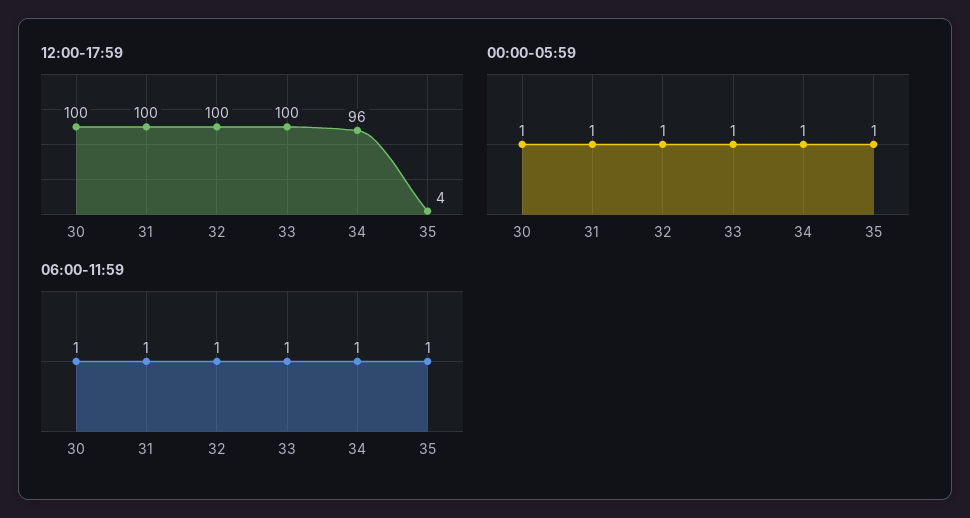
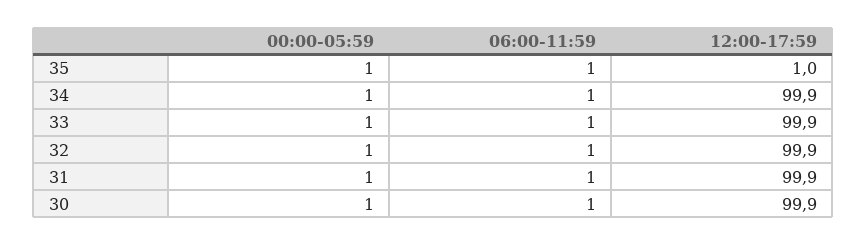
12:00-17:59, 34: 96 -> 99.9
12:00-17:59, 35: 4 -> 1

